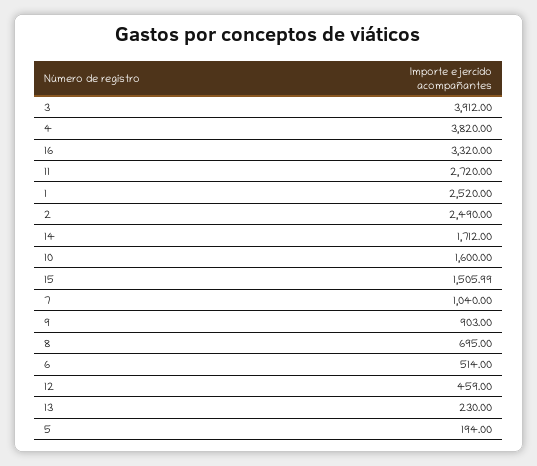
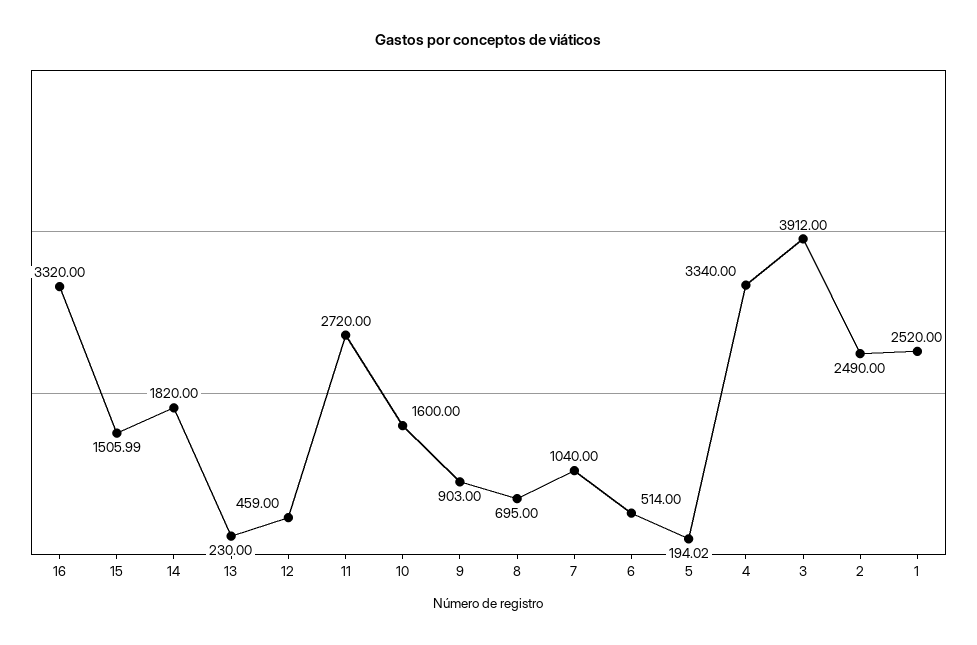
4: 3820 -> 3340
14: 1712 -> 1820
5: 194 -> 194.02

